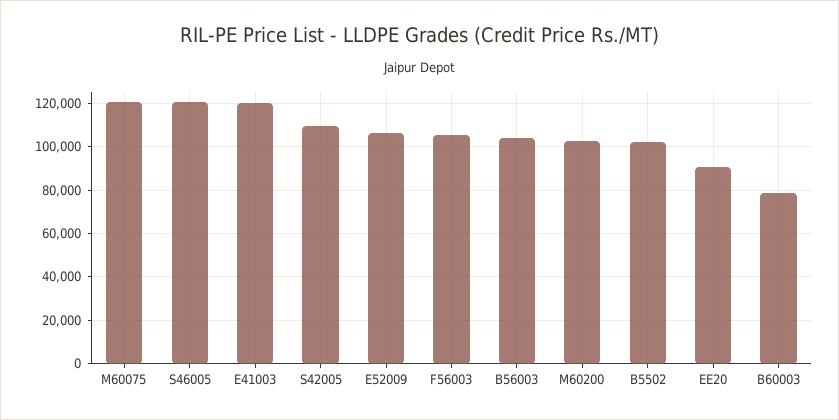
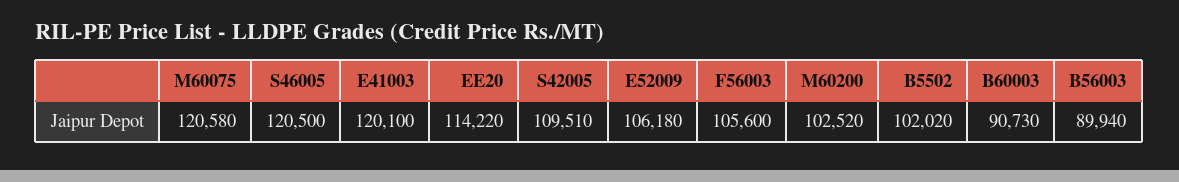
B56003: 105000 -> 89940
EE20: 90000 -> 114220
B60003: 80000 -> 90730

